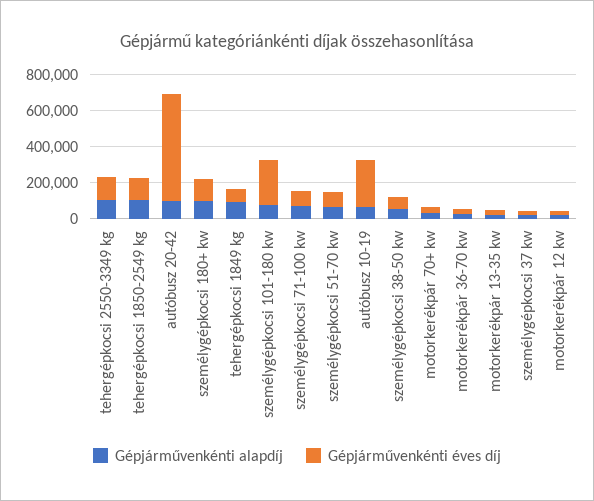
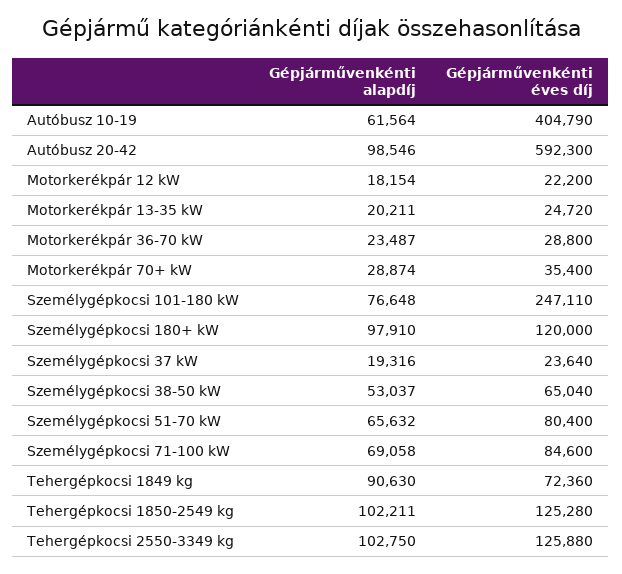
Gépjárművenkénti éves díj, autóbusz 10-19: 250000 -> 404790

